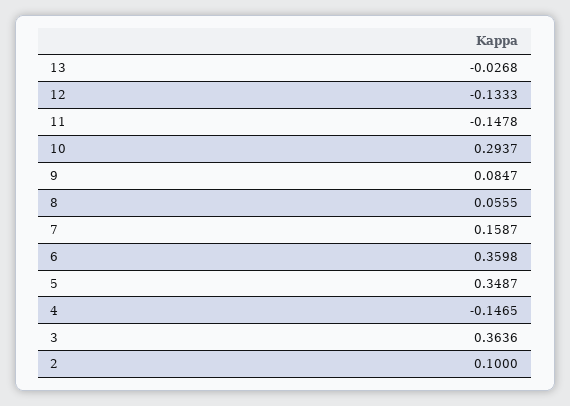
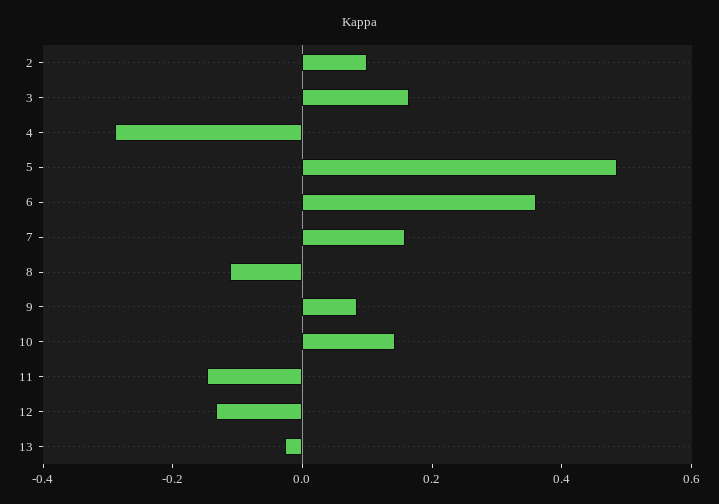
10: 0.2937 -> 0.15
8: 0.0555 -> -0.1
5: 0.3487 -> 0.5
4: -0.1465 -> -0.3
3: 0.3636 -> 0.15

